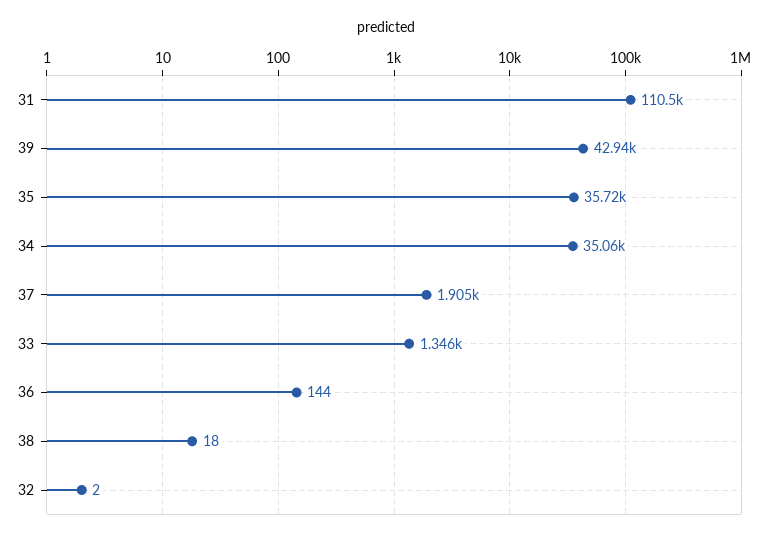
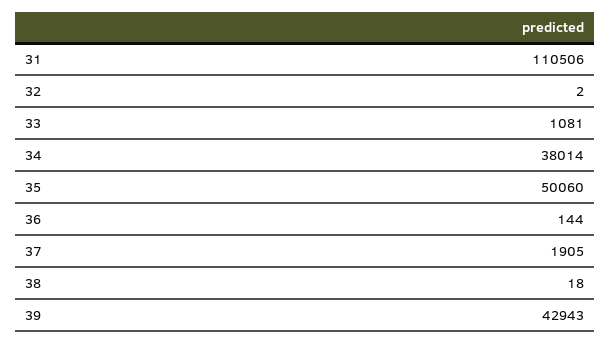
35: 35720 -> 50060
34: 35060 -> 38014
33: 1346 -> 1081

